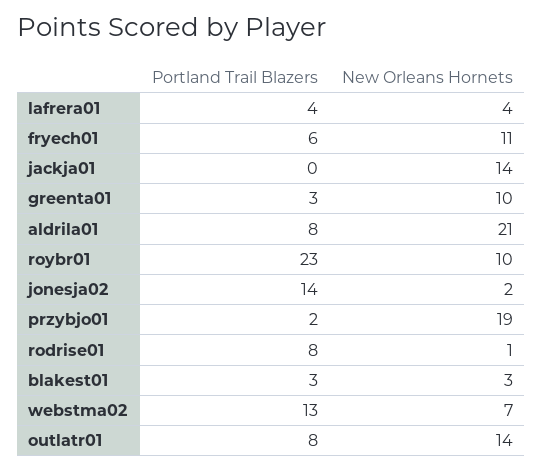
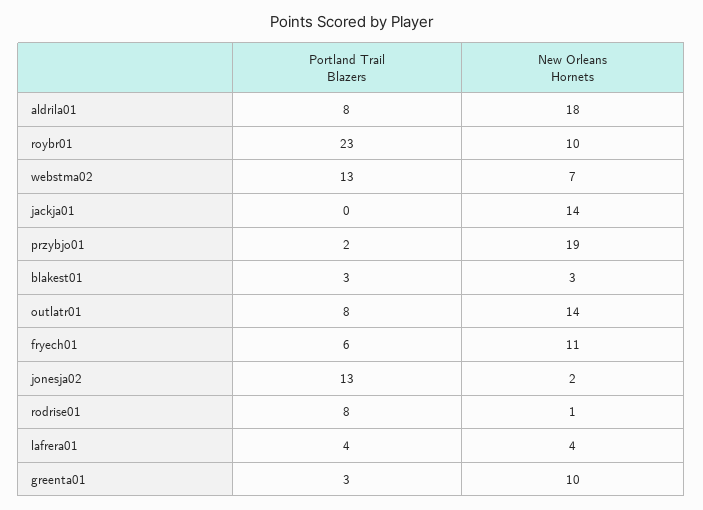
New Orleans Hornets, aldrila01: 21 -> 18
Portland Trail Blazers, jonesja02: 14 -> 13

